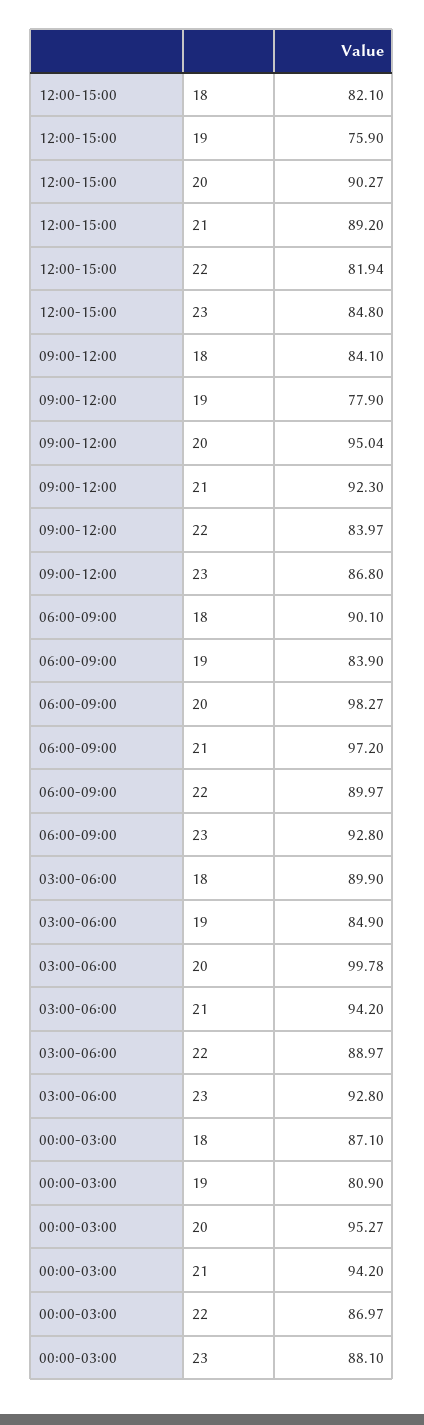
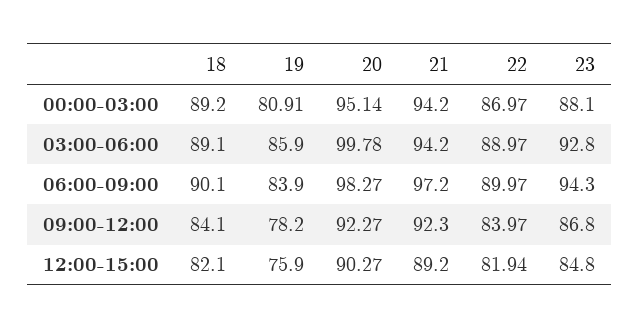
09:00-12:00, 19: 77.9 -> 78.2
09:00-12:00, 20: 95.04 -> 92.27
06:00-09:00, 23: 92.8 -> 94.3
03:00-06:00, 18: 89.9 -> 89.1
03:00-06:00, 19: 84.9 -> 85.9
00:00-03:00, 18: 87.1 -> 89.2
00:00-03:00, 19: 80.9 -> 80.91
00:00-03:00, 20: 95.27 -> 95.14

